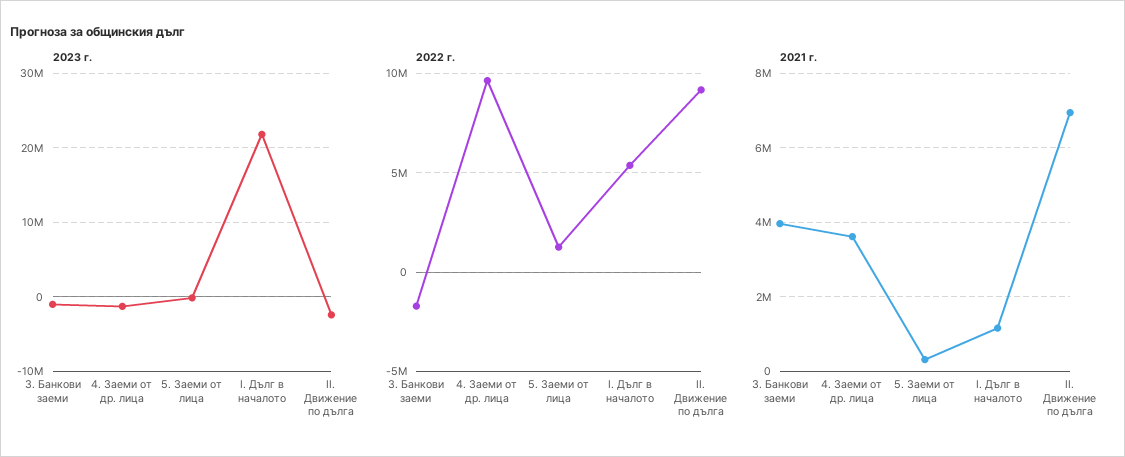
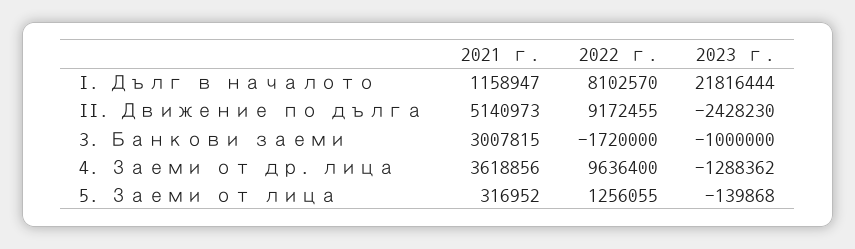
2022 г., I. Дълг в началото: 5500000 -> 8102570
2021 г., 3. Банкови заеми: 4000000 -> 3007815
2021 г., II. Движение по дълга: 7000000 -> 5140973

